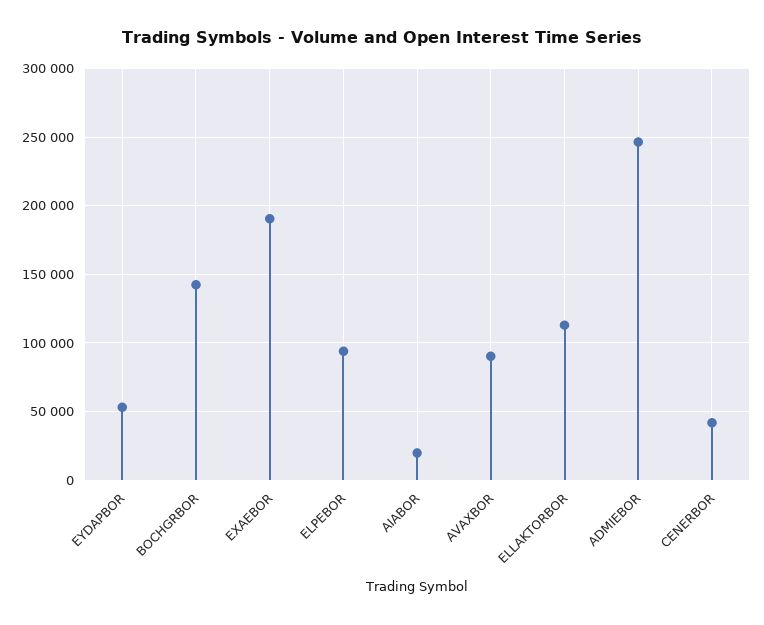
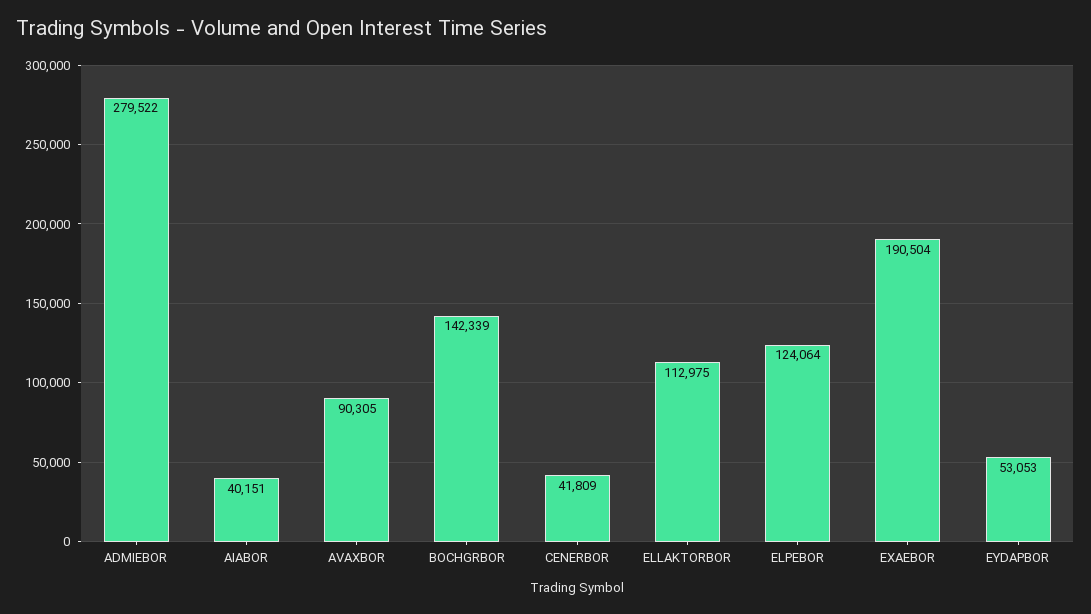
ELPEBOR: 95000 -> 124064
AIABOR: 20000 -> 40151
ADMIEBOR: 245000 -> 279522

